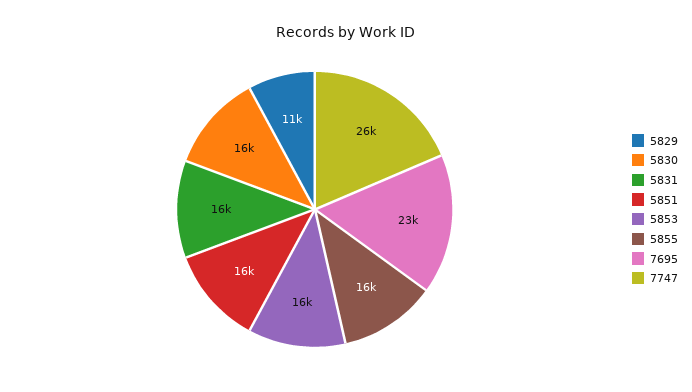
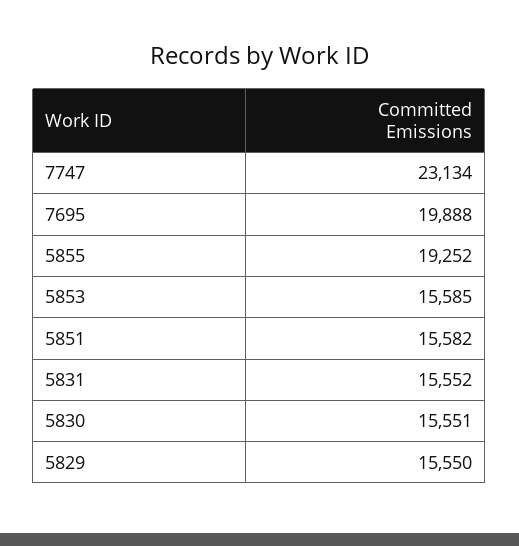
5829: 11000 -> 15550
5855: 16000 -> 19252
7695: 23000 -> 19888
7747: 26000 -> 23134

